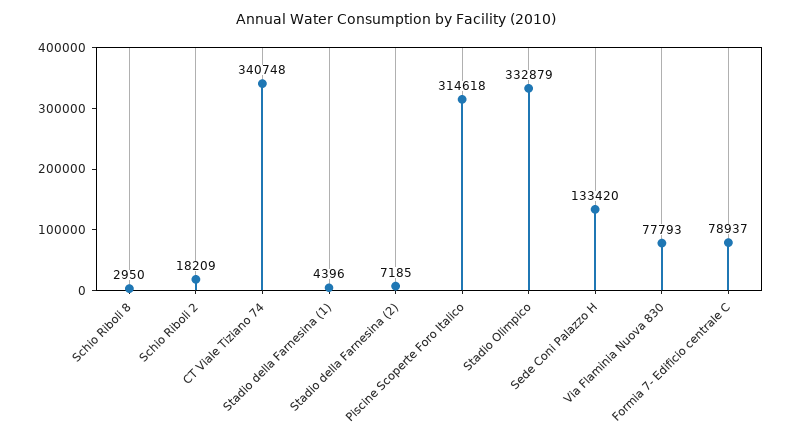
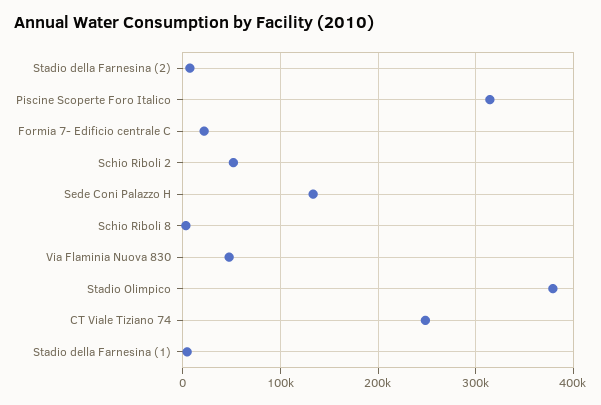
Schio Riboli 2: 18209 -> 50000
CT Viale Tiziano 74: 340748 -> 250000
Stadio Olimpico: 332879 -> 380000
Via Flaminia Nuova 830: 77793 -> 50000
Formia 7- Edificio centrale C: 78937 -> 20000

